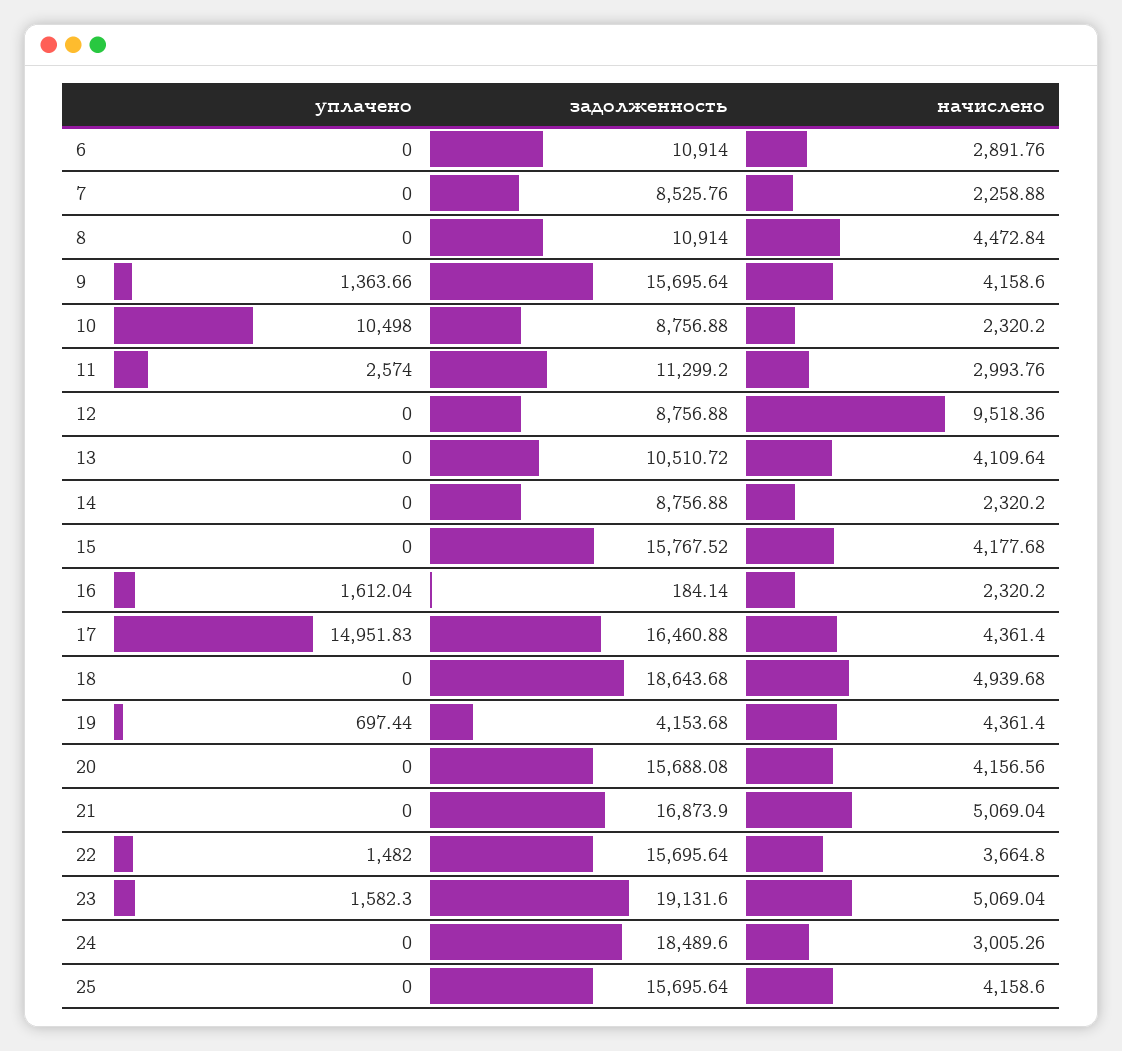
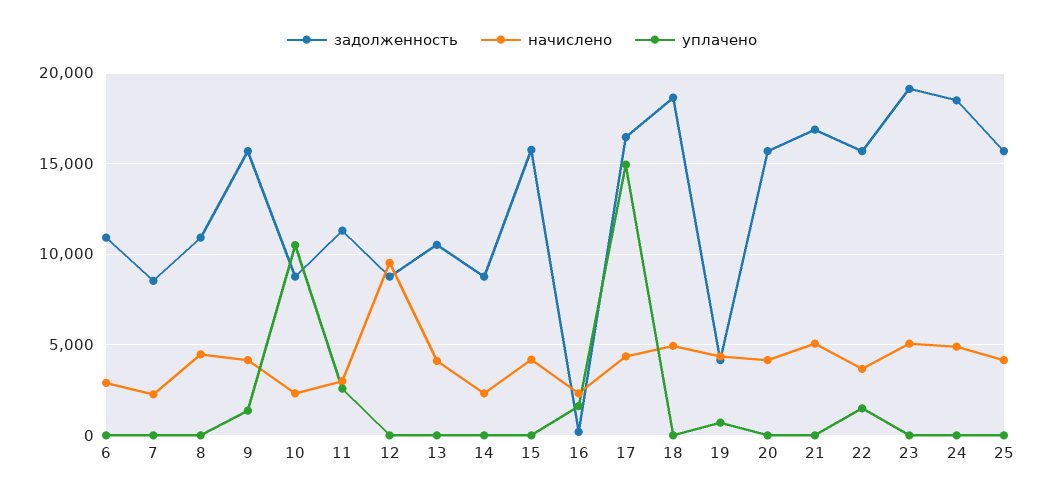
уплачено, 23: 1582.3 -> 0
начислено, 24: 3005.26 -> 5000

